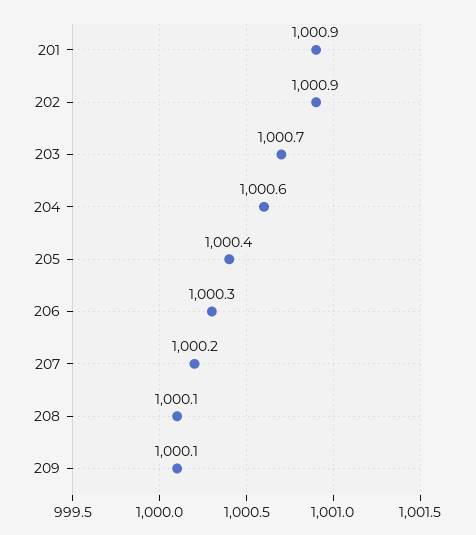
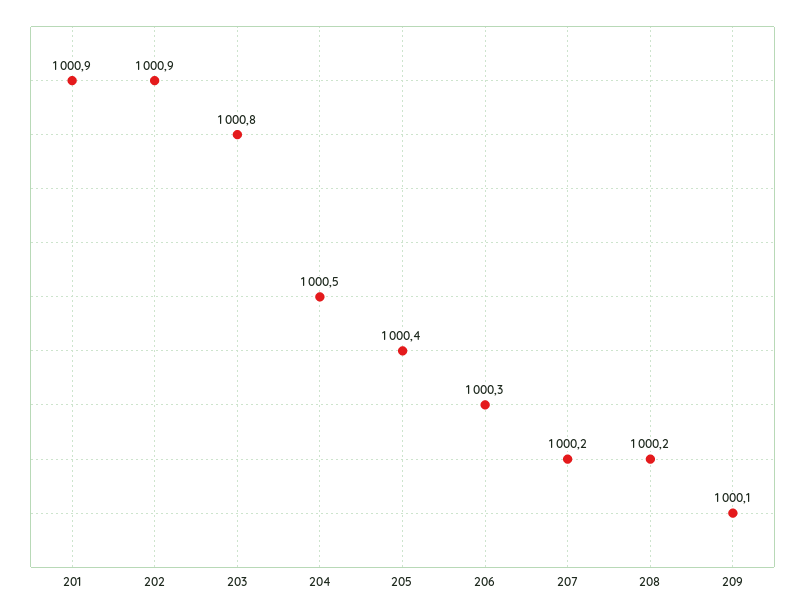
203: 1000.7 -> 1000.8
204: 1000.6 -> 1000.5
208: 1000.1 -> 1000.2

